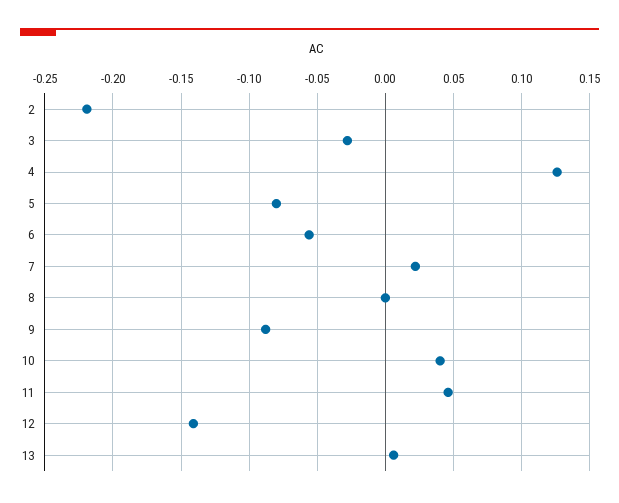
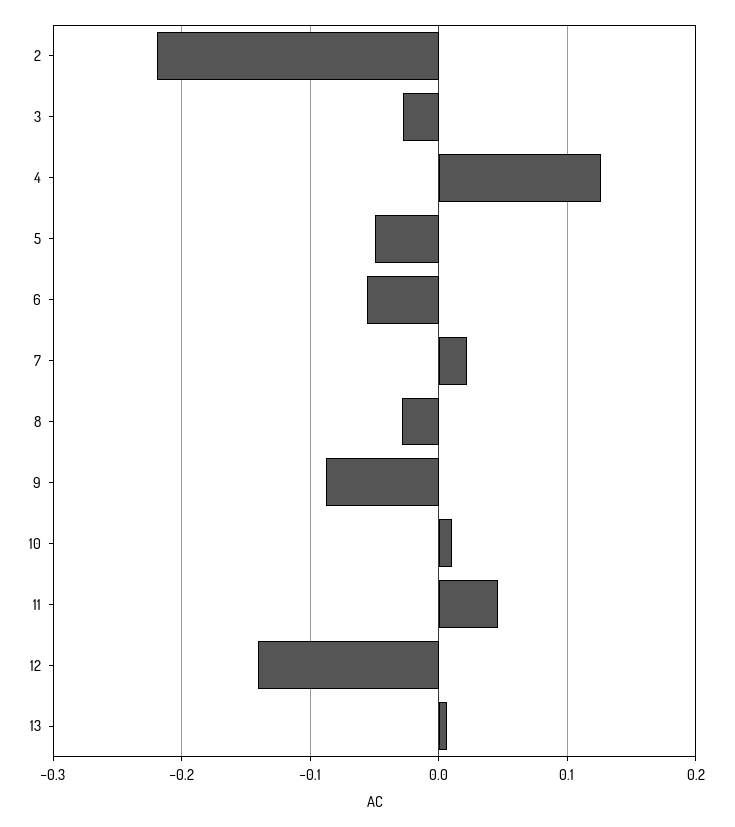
5: -0.08 -> -0.05
8: 0 -> -0.03
10: 0.04 -> 0.01

